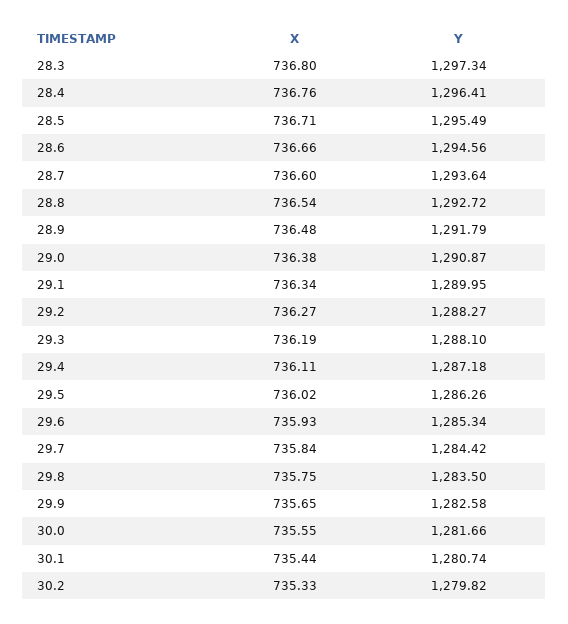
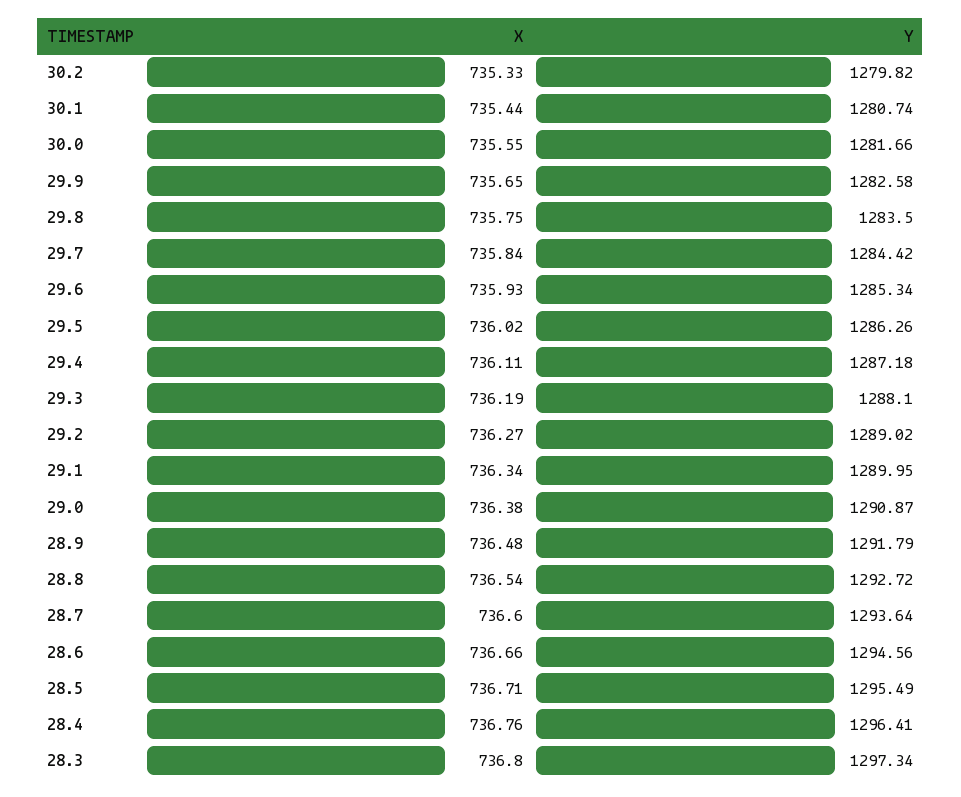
Y, 29.2: 1288.27 -> 1289.02

